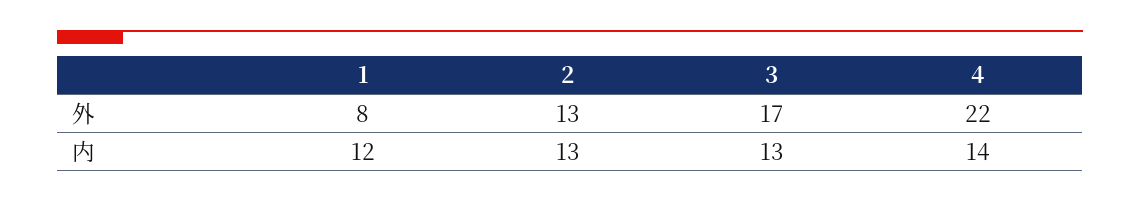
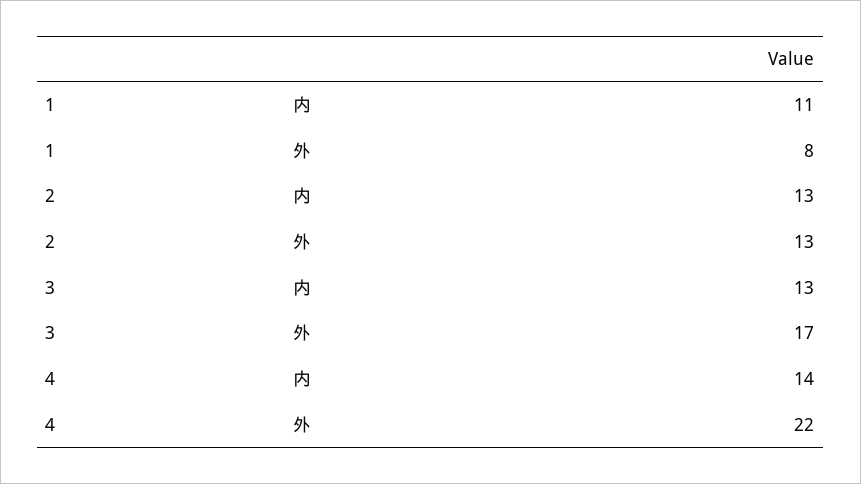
1, 内: 12 -> 11

